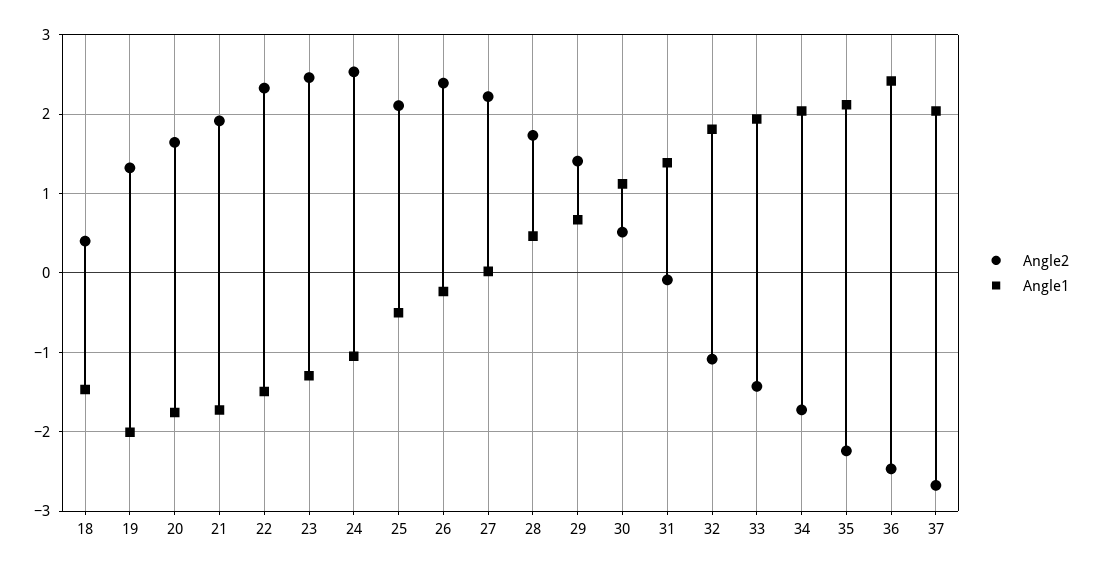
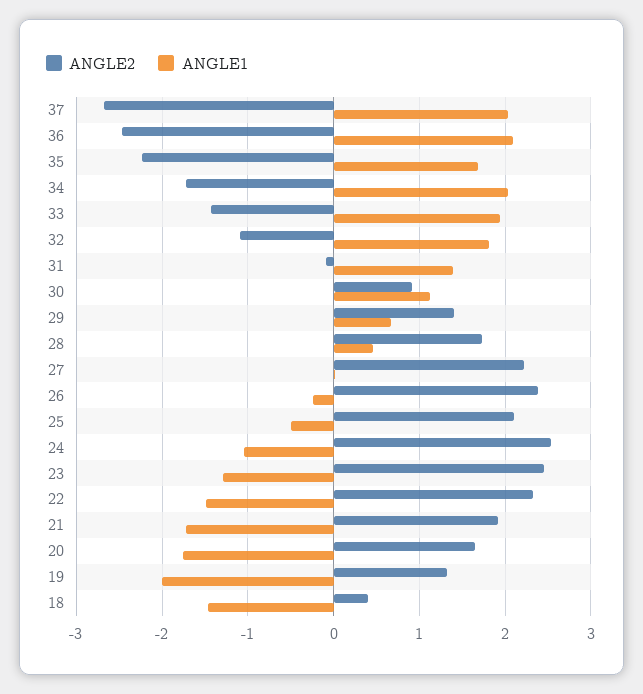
Angle2, 30: 0.5 -> 0.9
Angle1, 35: 2.1 -> 1.7
Angle1, 36: 2.4 -> 2.1

